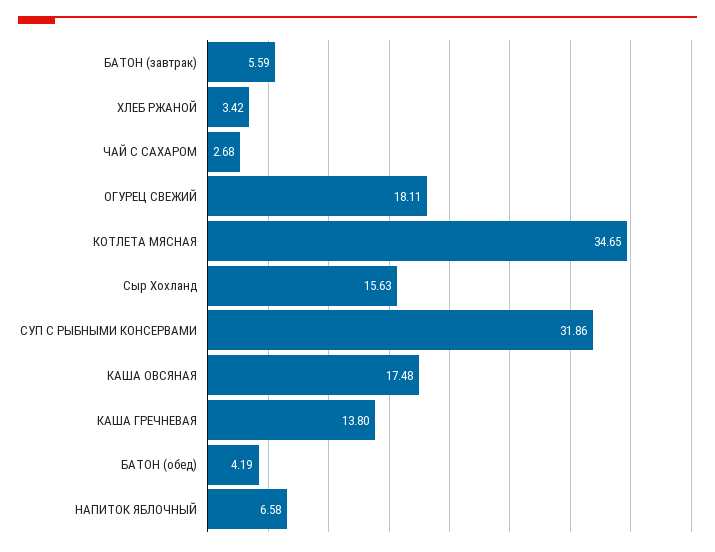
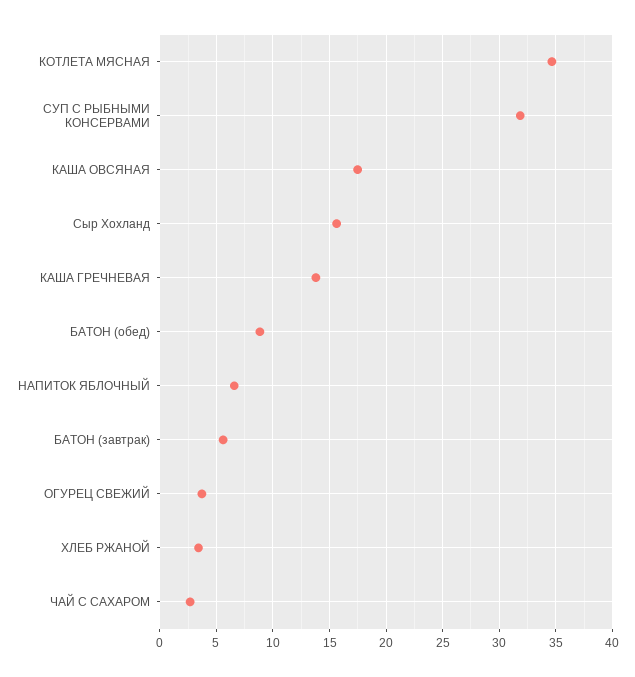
ОГУРЕЦ СВЕЖИЙ: 18.11 -> 4
БАТОН (обед): 4.19 -> 9

